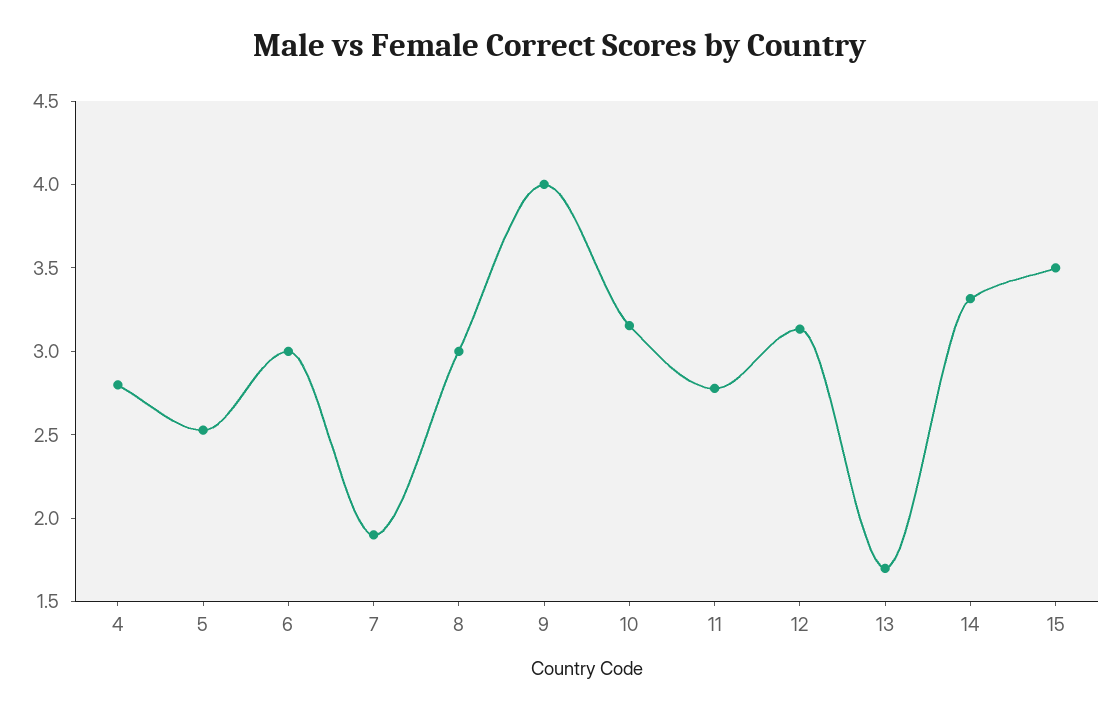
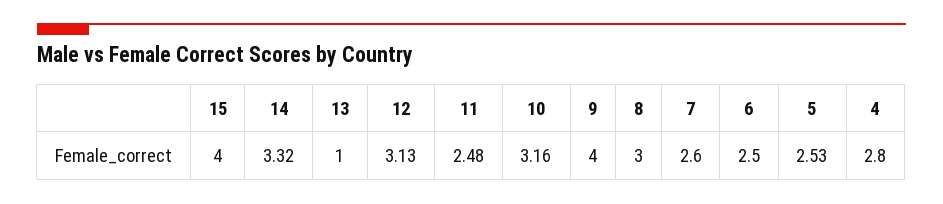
6: 3 -> 2.5
7: 1.9 -> 2.6
11: 2.8 -> 2.48
13: 1.7 -> 1
15: 3.5 -> 4

